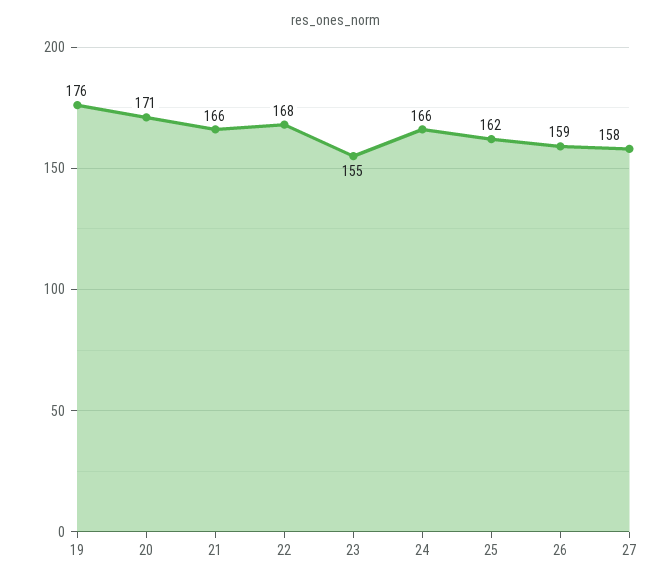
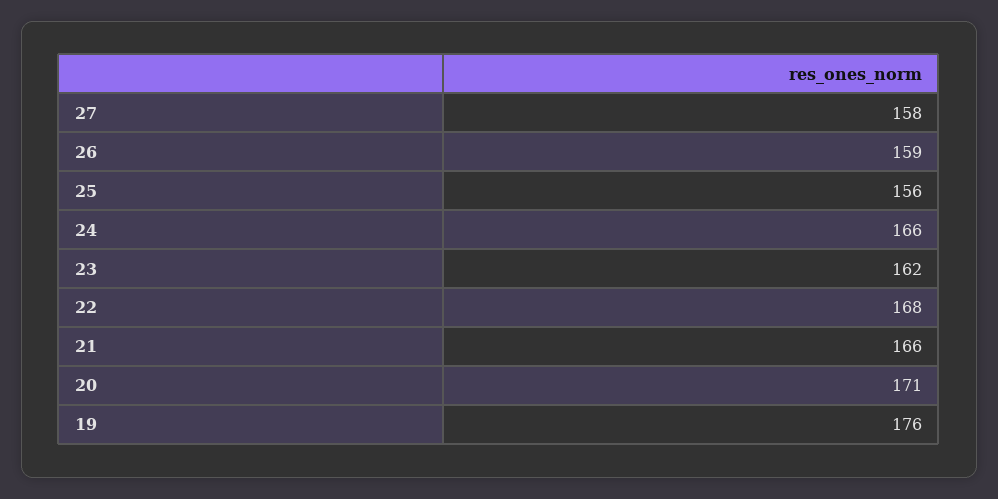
23: 155 -> 162
25: 162 -> 156

